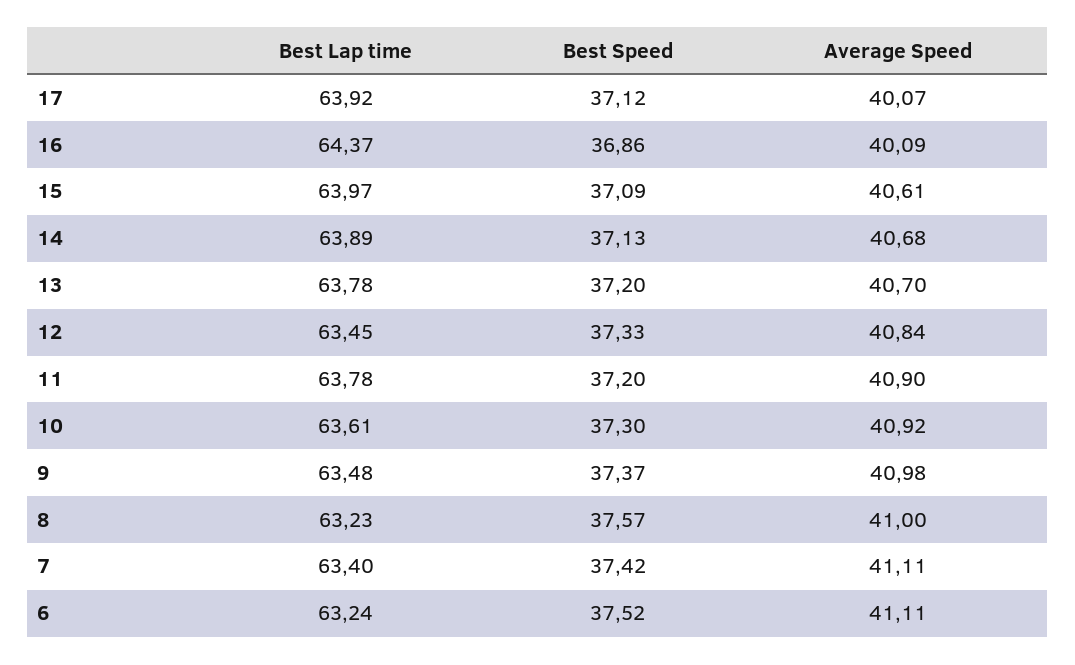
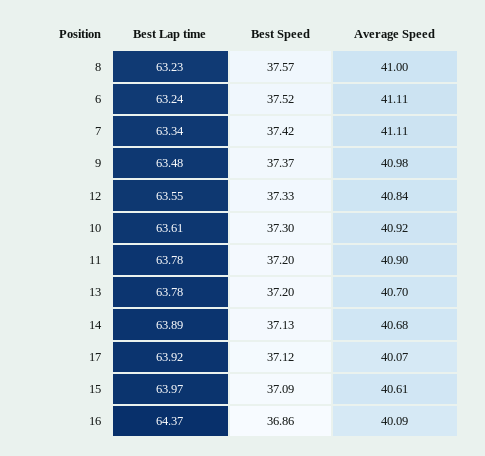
Best Lap time, 12: 63.45 -> 63.55
Best Lap time, 7: 63.4 -> 63.34

